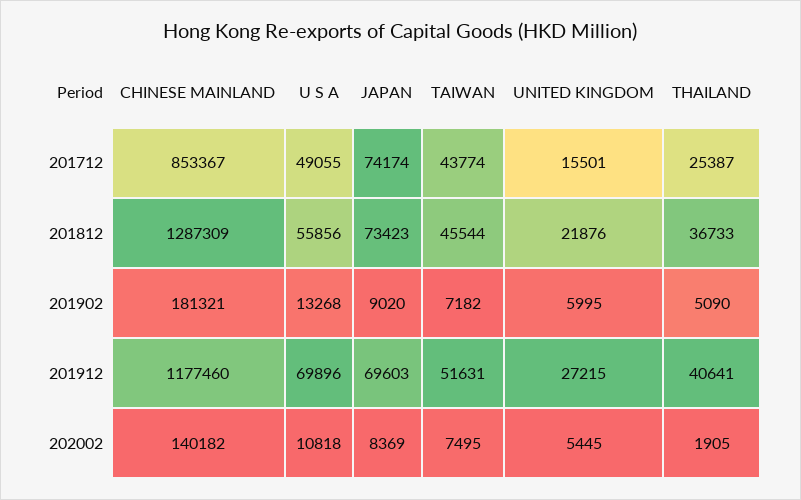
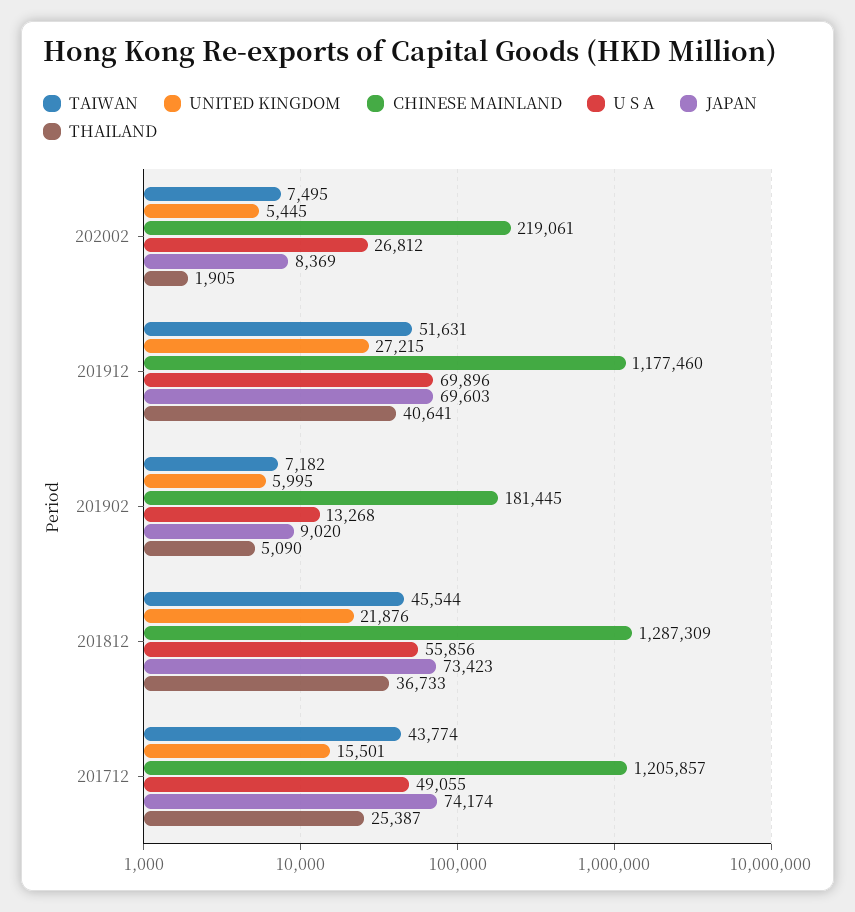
CHINESE MAINLAND, 201712: 853367 -> 1205857
CHINESE MAINLAND, 201902: 181321 -> 181445
CHINESE MAINLAND, 202002: 140182 -> 219061
U S A, 202002: 10818 -> 26812

